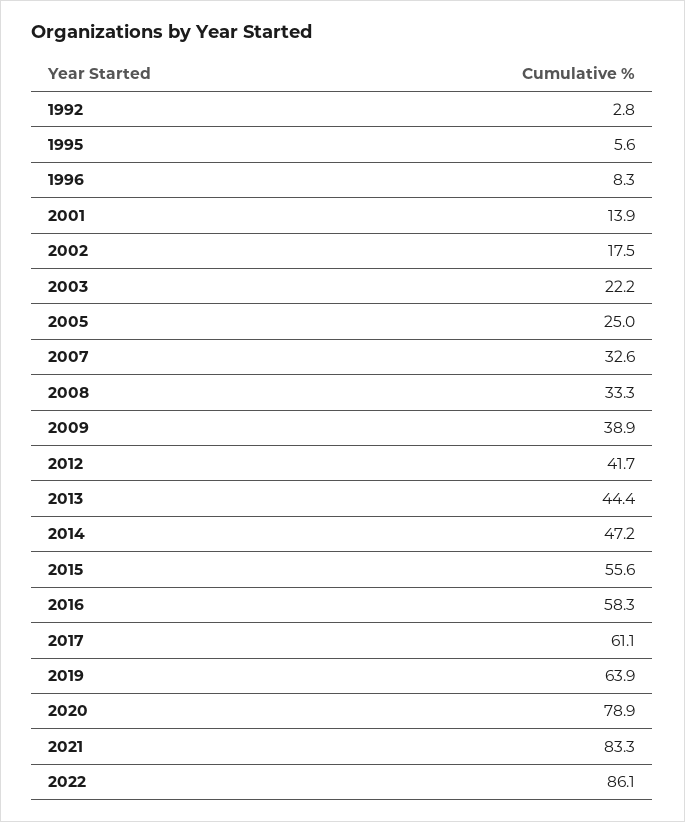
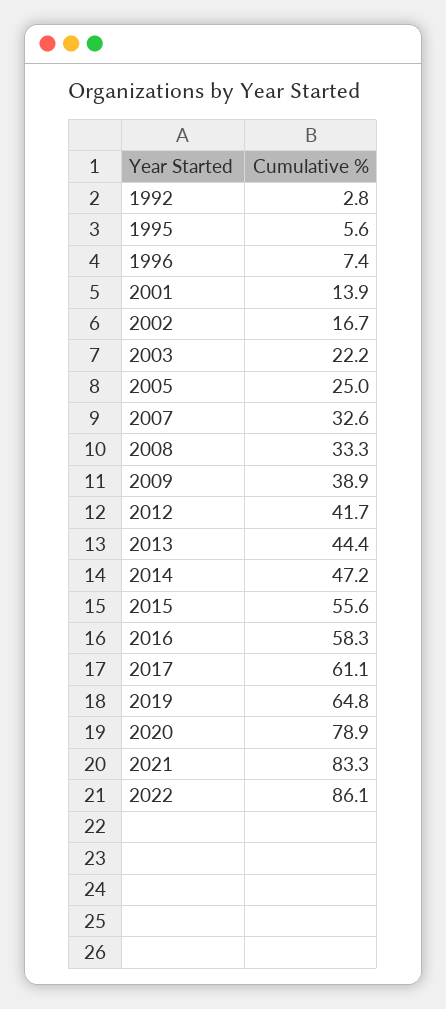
1996: 8.3 -> 7.4
2002: 17.5 -> 16.7
2019: 63.9 -> 64.8

